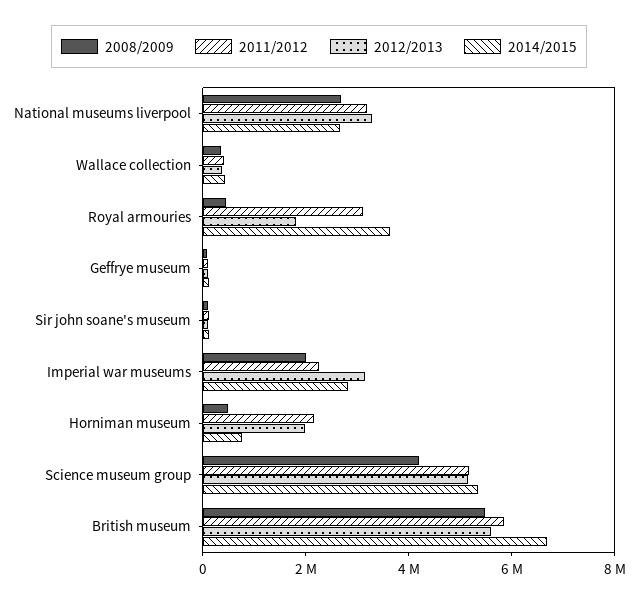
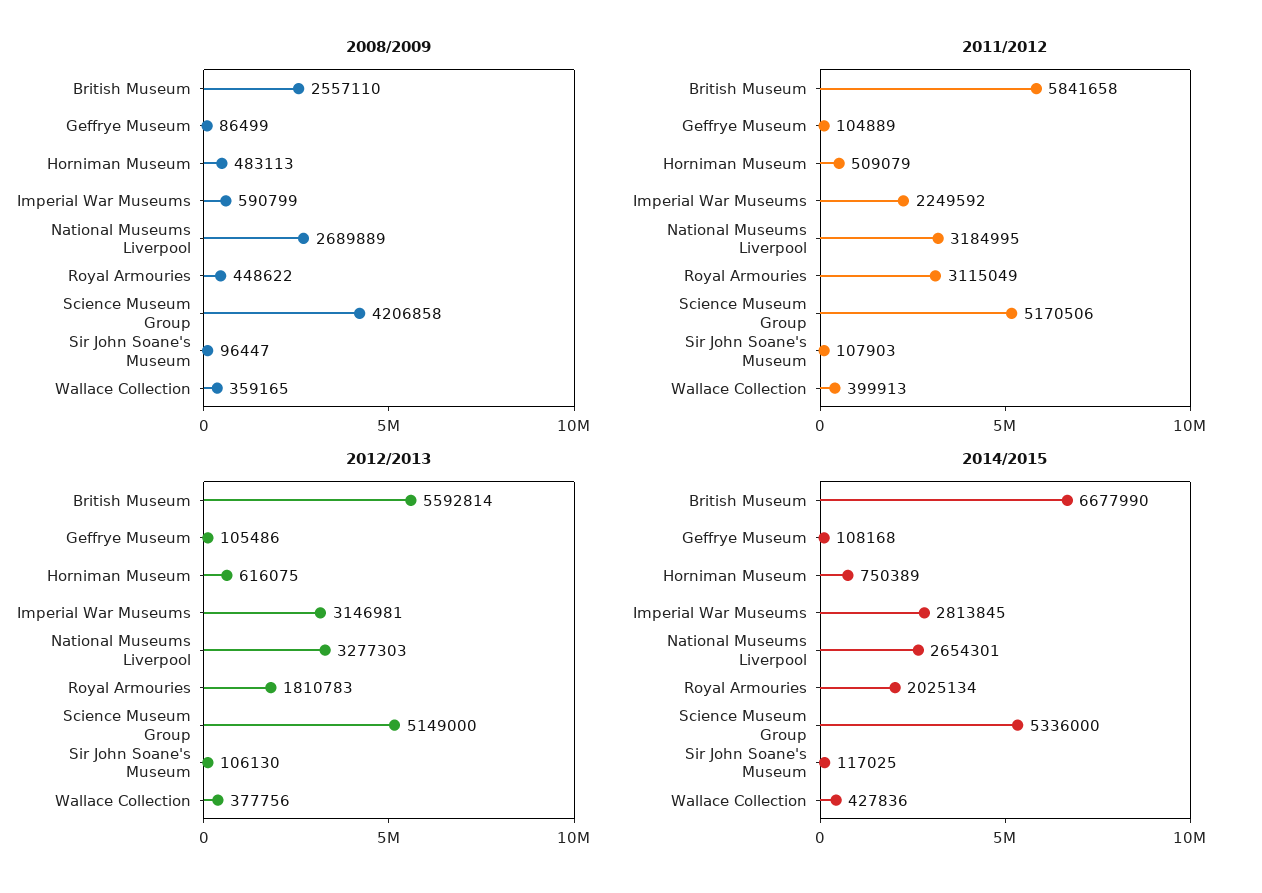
2014/2015, Royal armouries: 3500000 -> 2025134
2008/2009, Imperial war museums: 2000000 -> 590799
2011/2012, Horniman museum: 2000000 -> 509079
2012/2013, Horniman museum: 2000000 -> 616075
2008/2009, British museum: 5500000 -> 2557110

